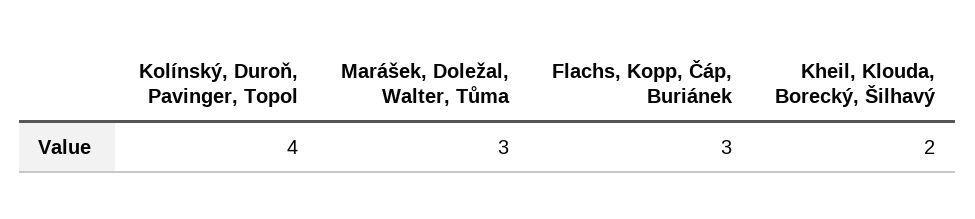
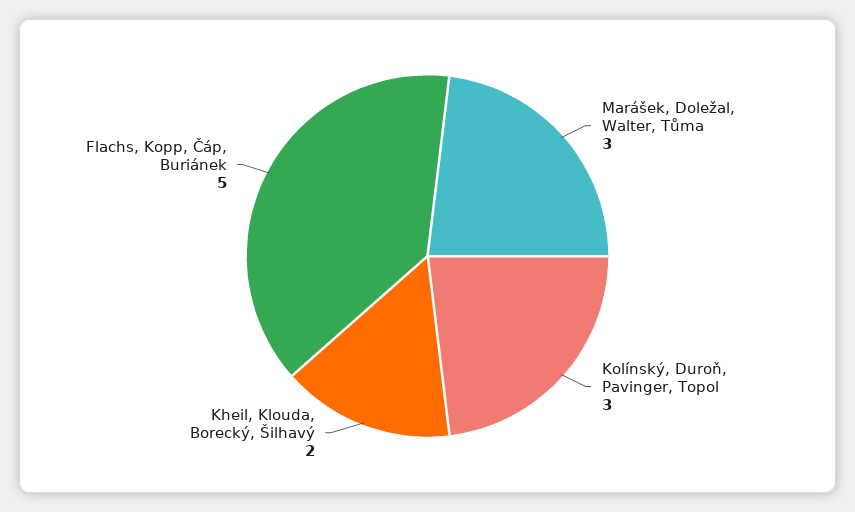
Kolínský, Duroň, Pavinger, Topol: 4 -> 3
Flachs, Kopp, Čáp, Buriánek: 3 -> 5

